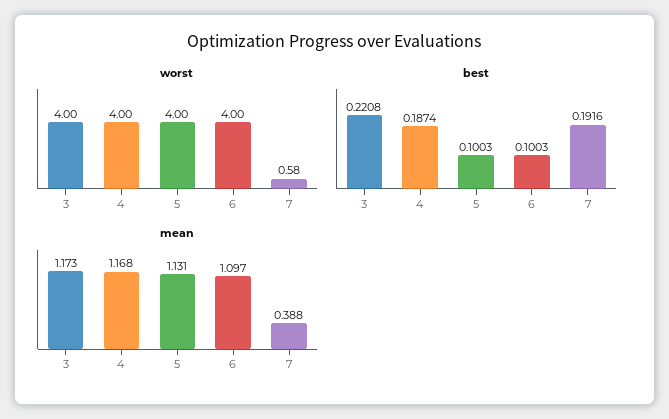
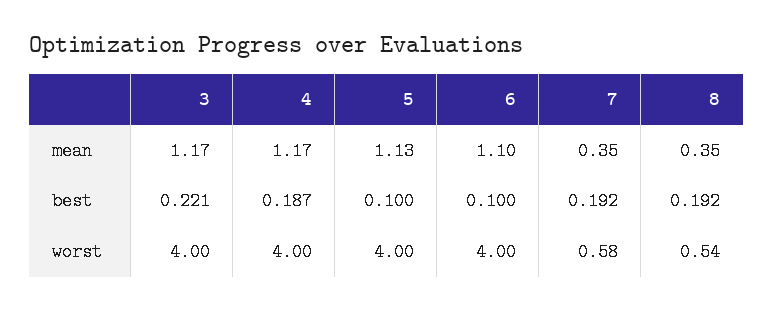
mean, 7: 0.388 -> 0.35
mean, 8: none -> 0.35
best, 8: none -> 0.192
worst, 8: none -> 0.54

